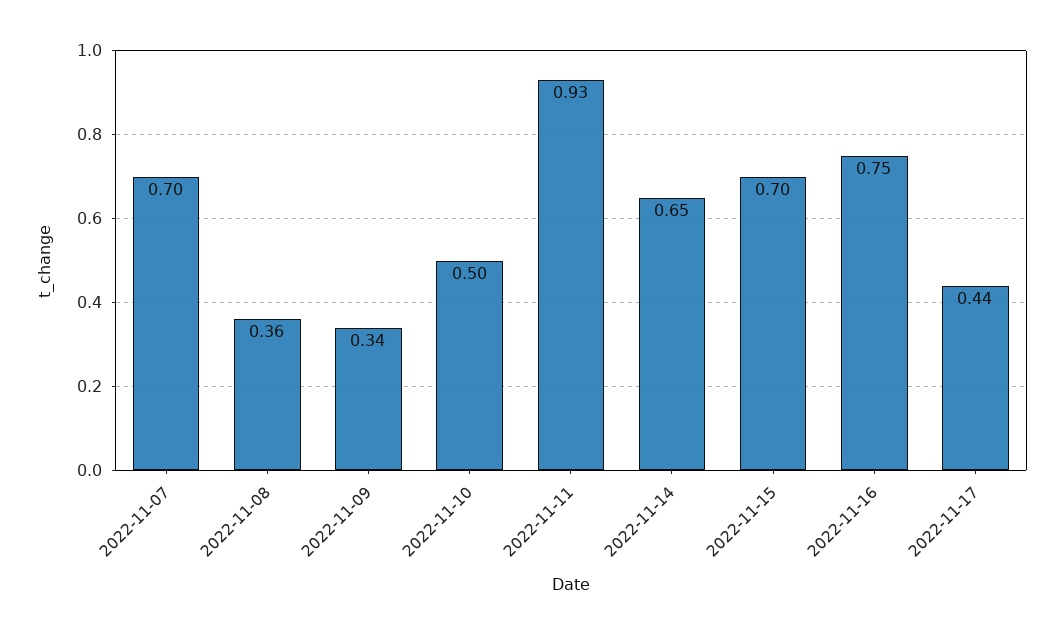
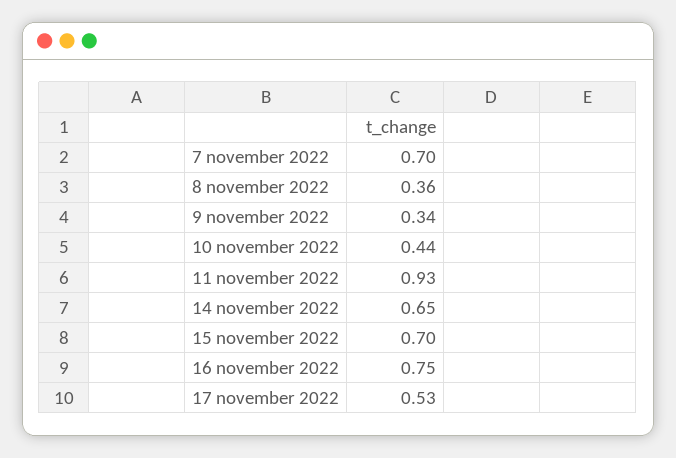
2022-11-10: 0.5 -> 0.44
2022-11-17: 0.44 -> 0.53

